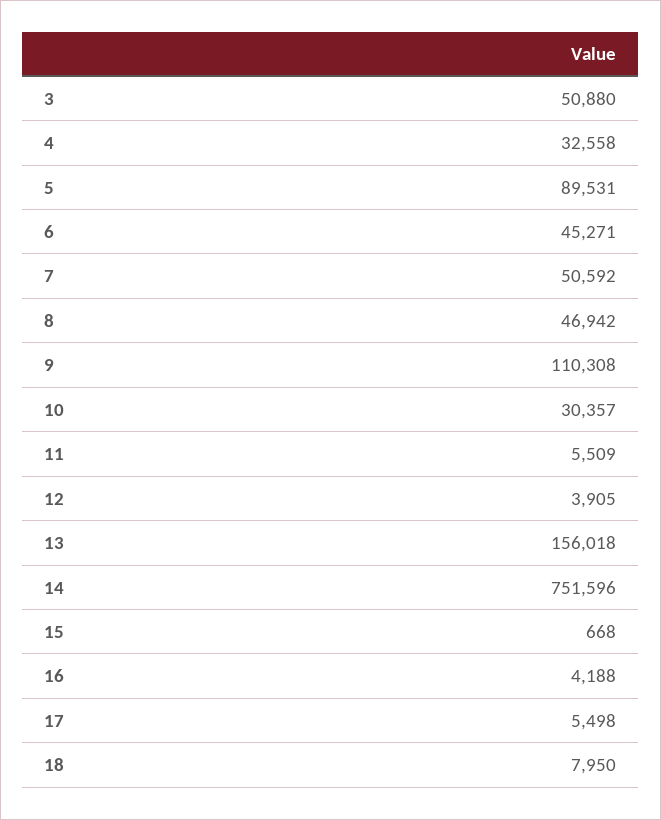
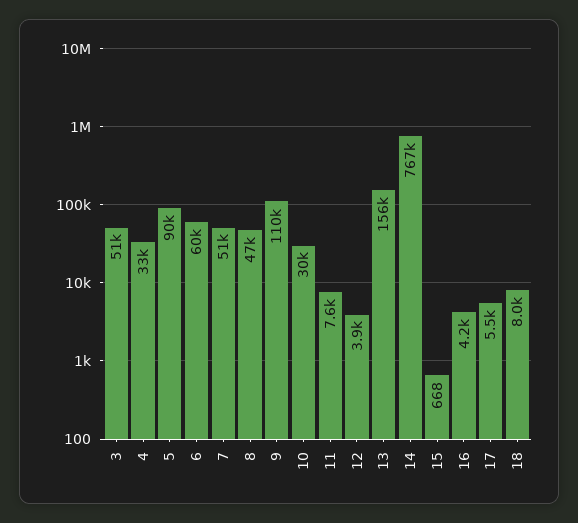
6: 45271 -> 60000
11: 5509 -> 7600
14: 751596 -> 767000

